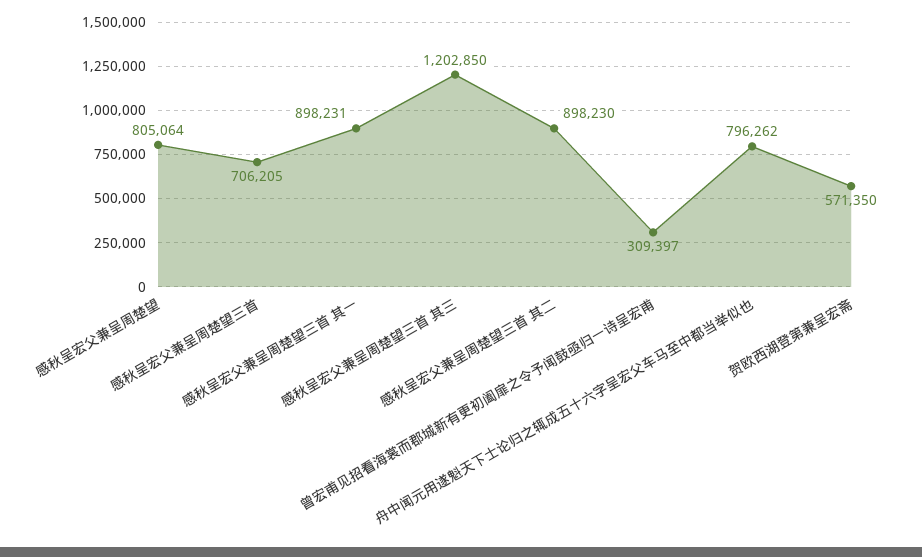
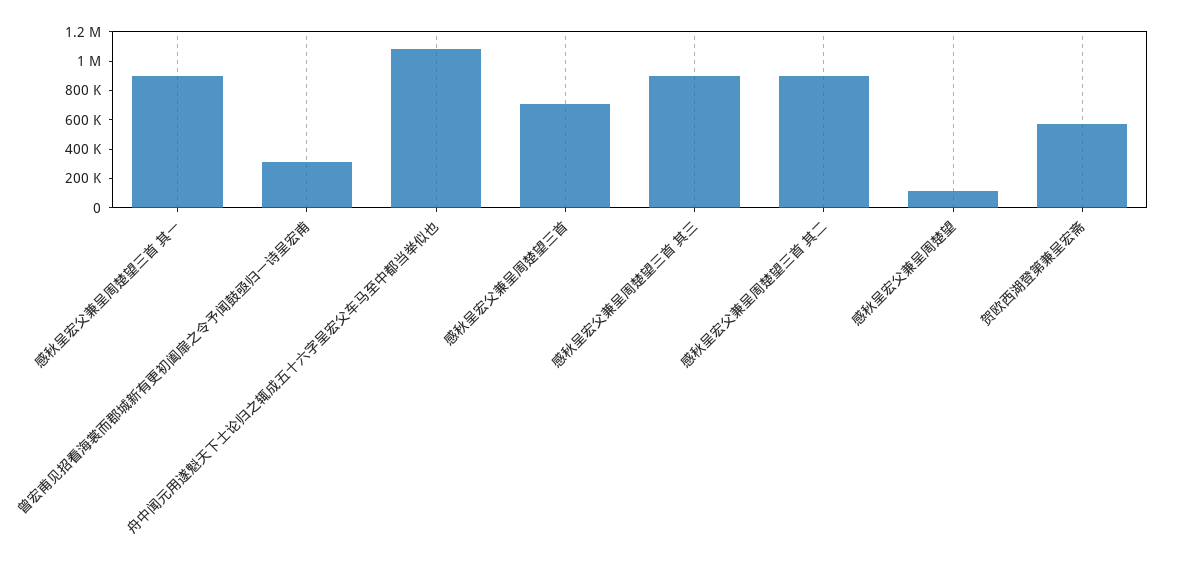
感秋呈宏父兼呈周楚望: 805064 -> 100000
感秋呈宏父兼呈周楚望三首 其三: 1202850 -> 900000
舟中闻元用遂魁天下士论归之辄成五十六字呈宏父车马至中都当举似也: 796262 -> 1100000

